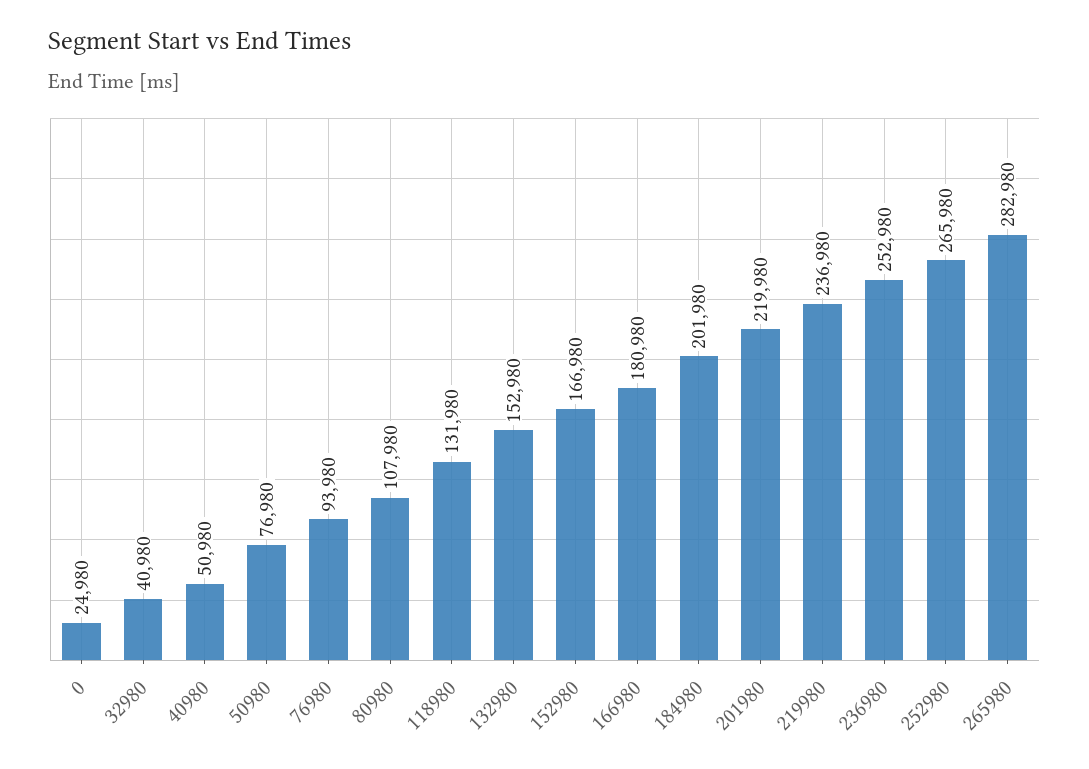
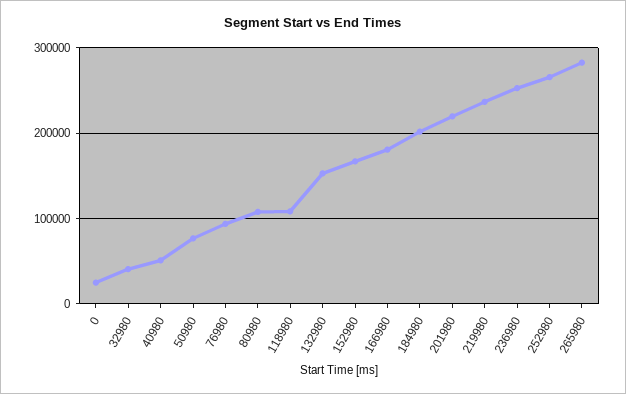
118980: 131980 -> 110000

